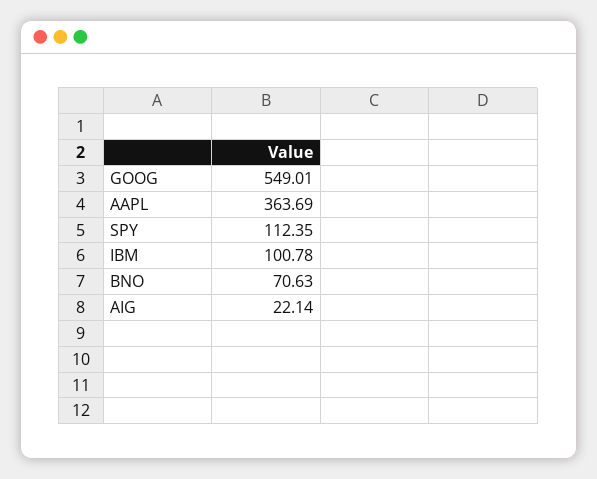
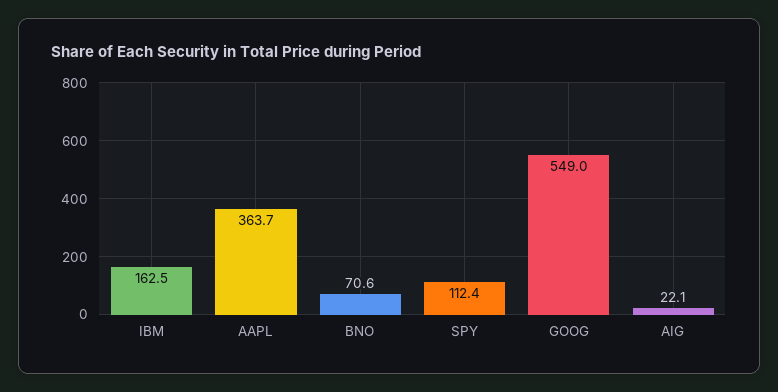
IBM: 100.78 -> 162.5

